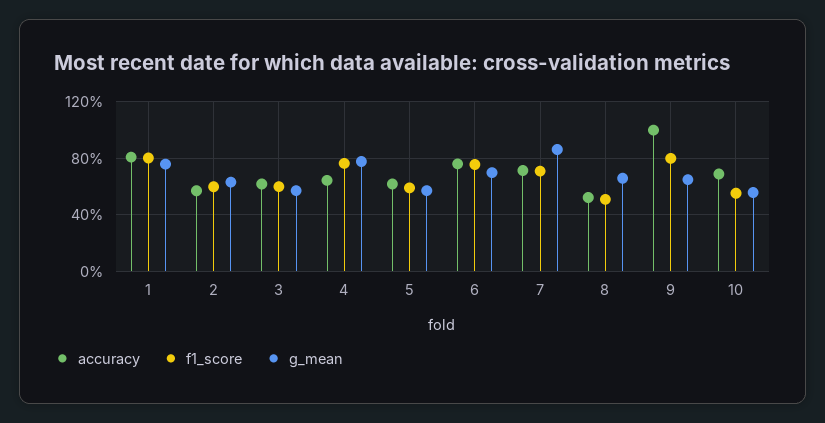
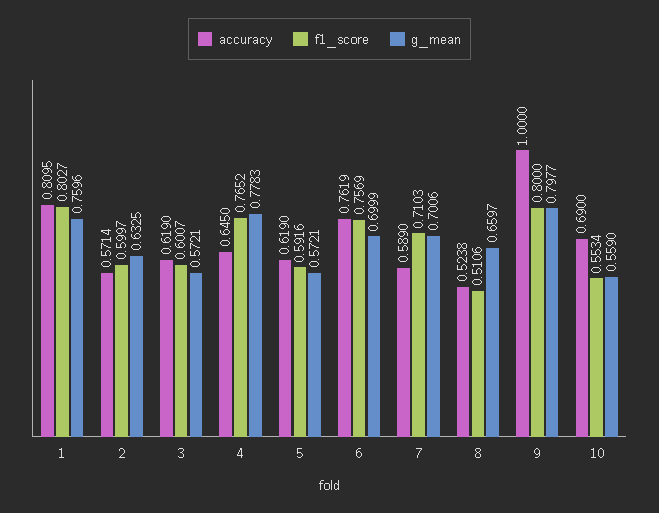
accuracy, 7: 0.7 -> 0.589
g_mean, 7: 0.85 -> 0.7006
g_mean, 9: 0.65 -> 0.7977

